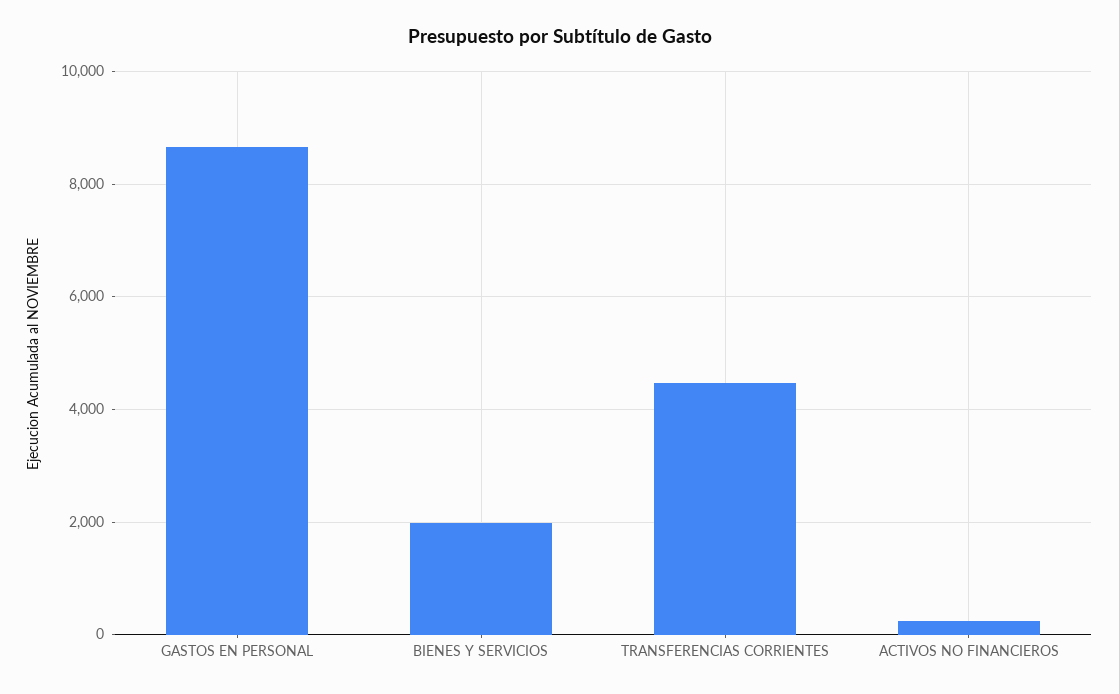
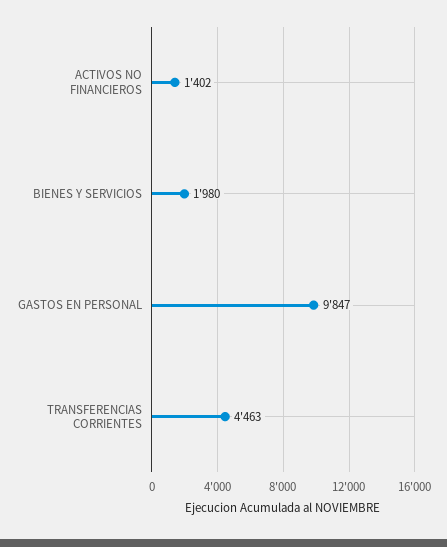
GASTOS EN PERSONAL: 8600 -> 9847
ACTIVOS NO FINANCIEROS: 200 -> 1402

